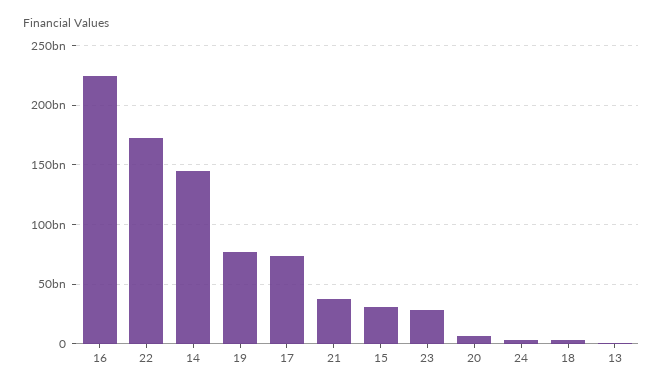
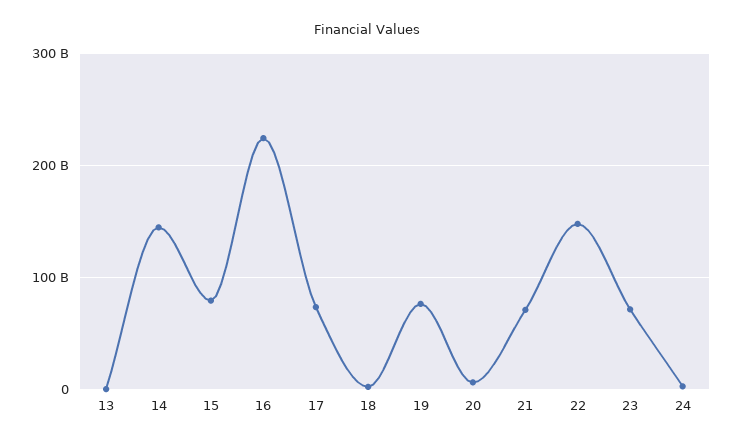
22: 170000000000 -> 150000000000
21: 40000000000 -> 70000000000
15: 30000000000 -> 80000000000
23: 30000000000 -> 70000000000

